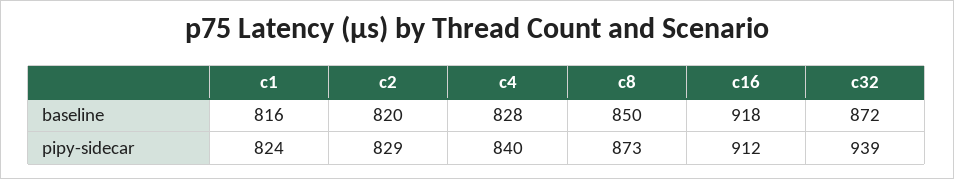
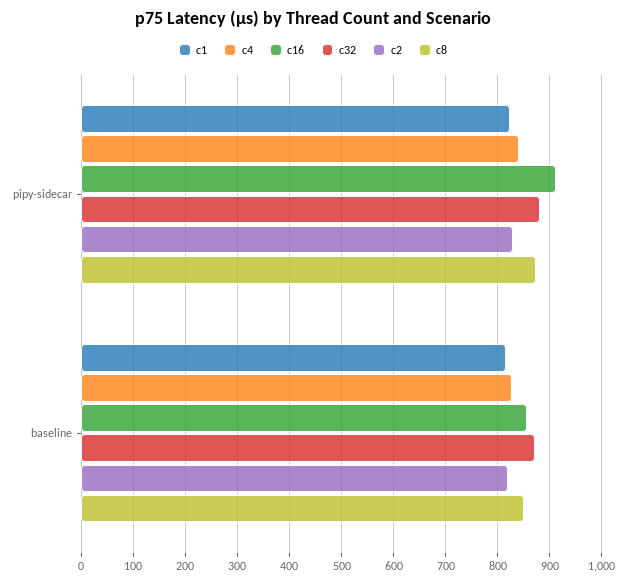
c16, baseline: 918 -> 860
c32, pipy-sidecar: 939 -> 880

